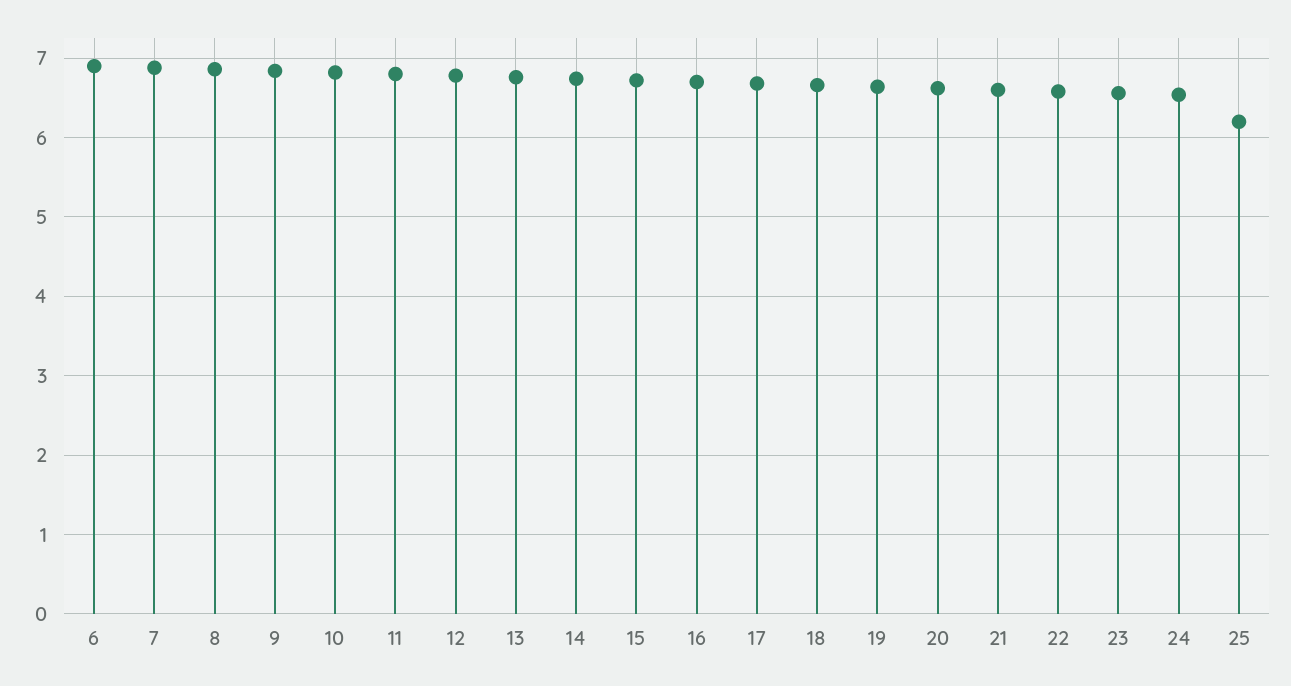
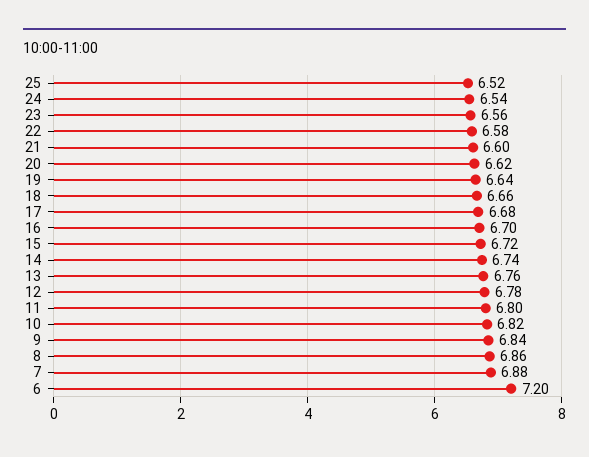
6: 6.9 -> 7.2
25: 6.2 -> 6.52

